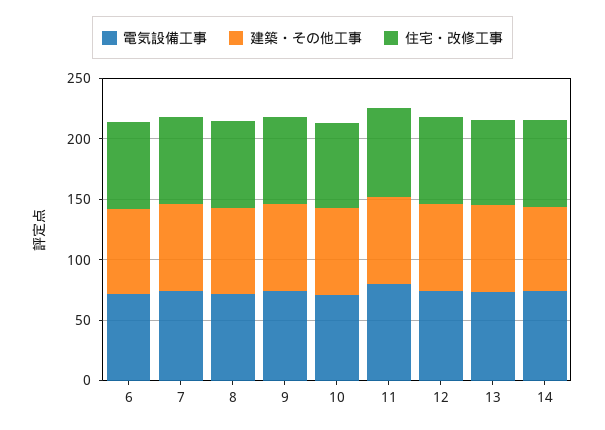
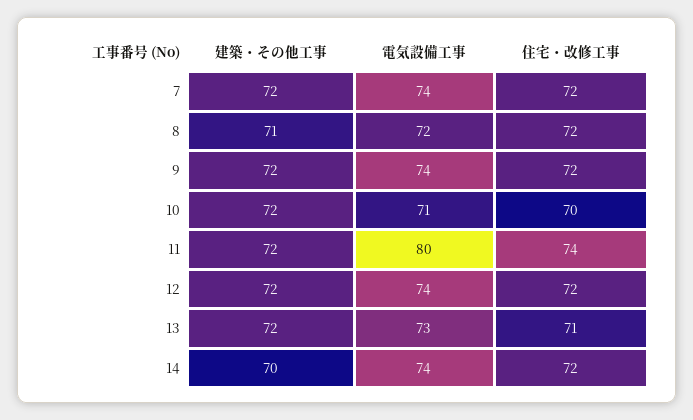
電気設備工事, 6: 70 -> none
建築・その他工事, 6: 70 -> none
住宅・改修工事, 6: 70 -> none

